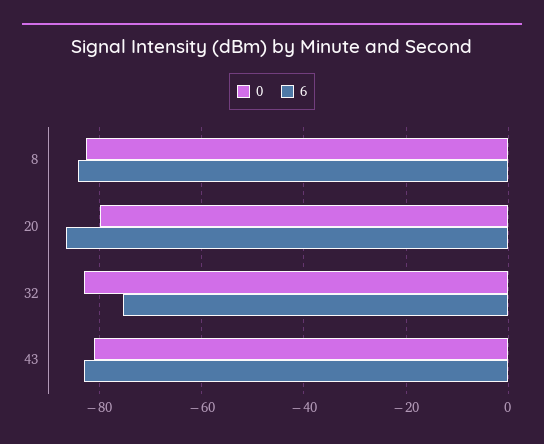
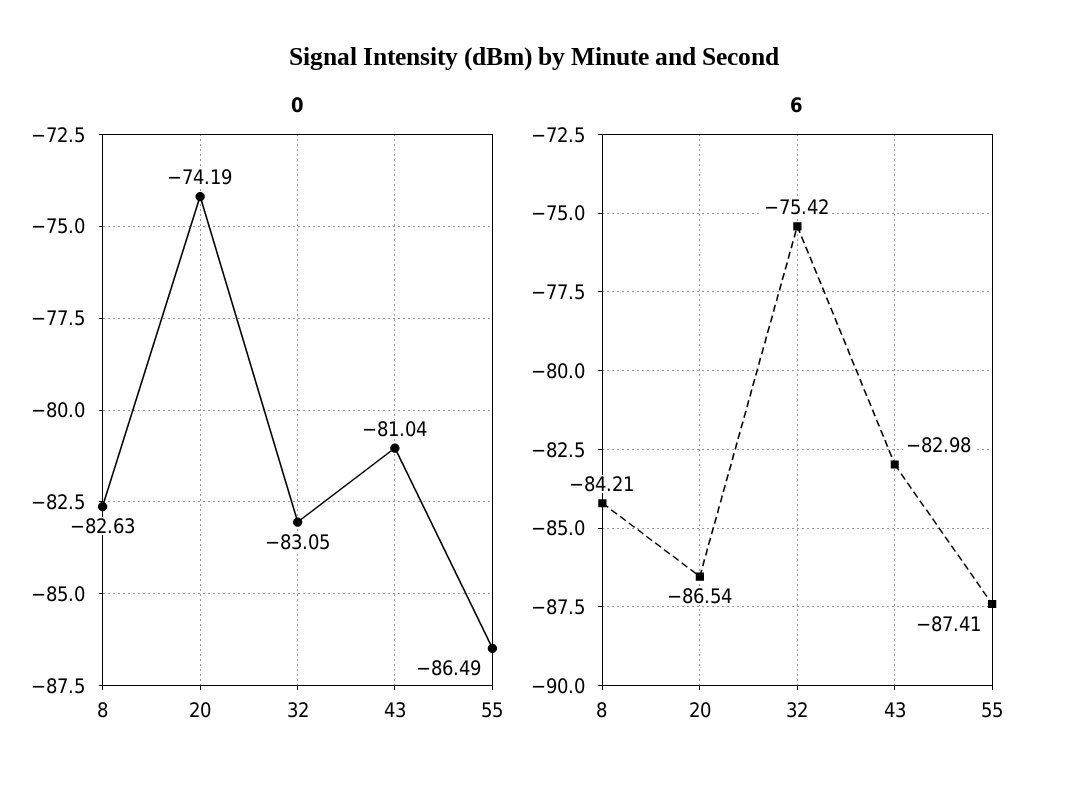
0, 20: -80 -> -74.19
0, 55: none -> -86.49
6, 55: none -> -87.41

